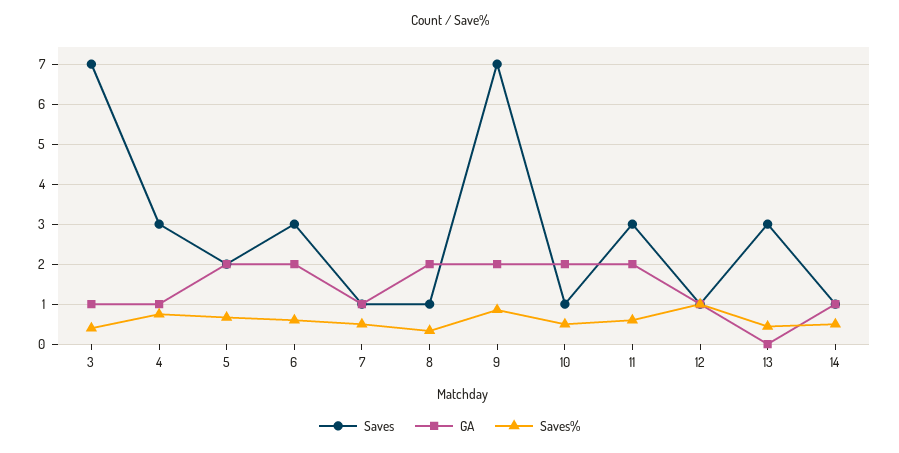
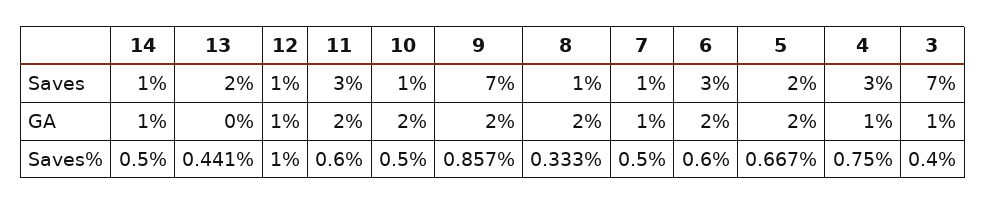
Saves, 13: 3 -> 2

